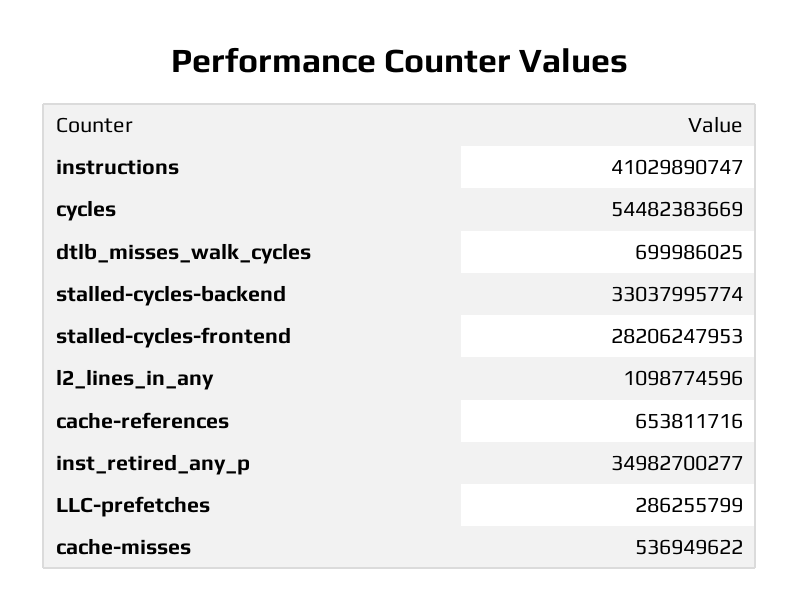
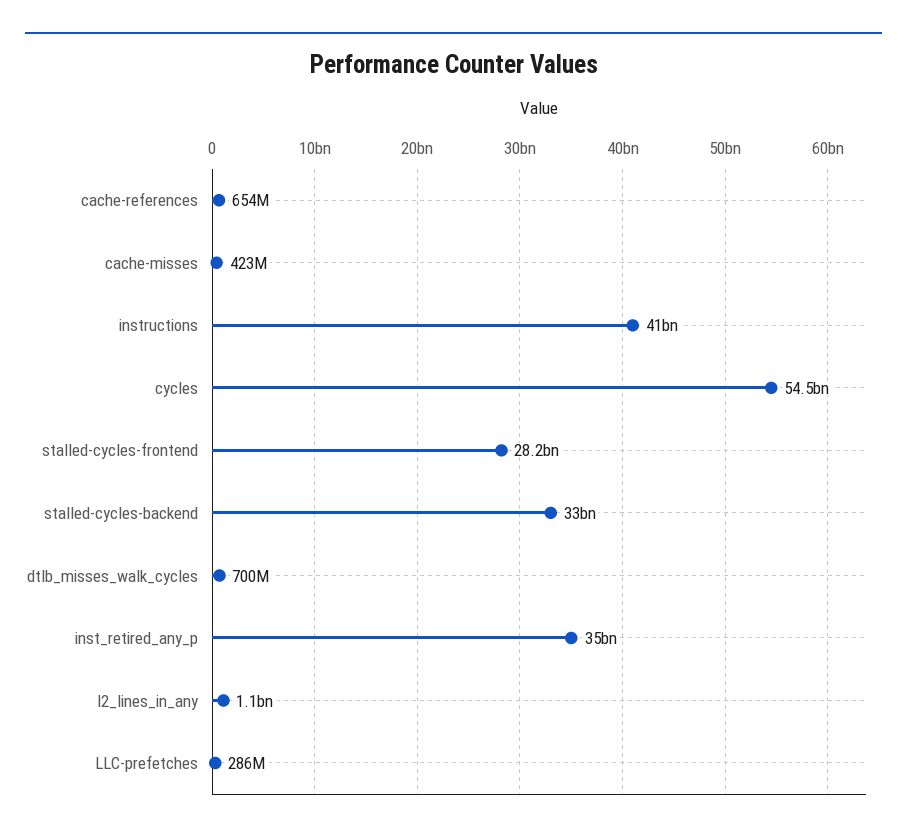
cache-misses: 536949622 -> 423000000

